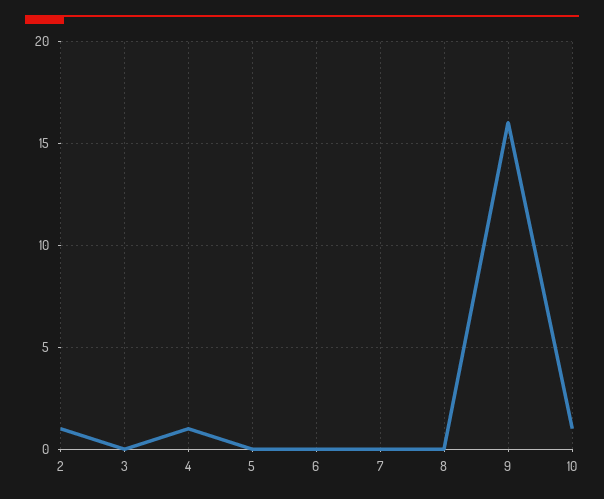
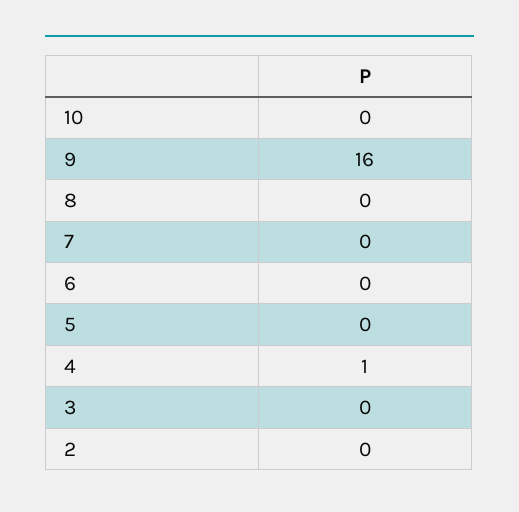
2: 1 -> 0
10: 1 -> 0

